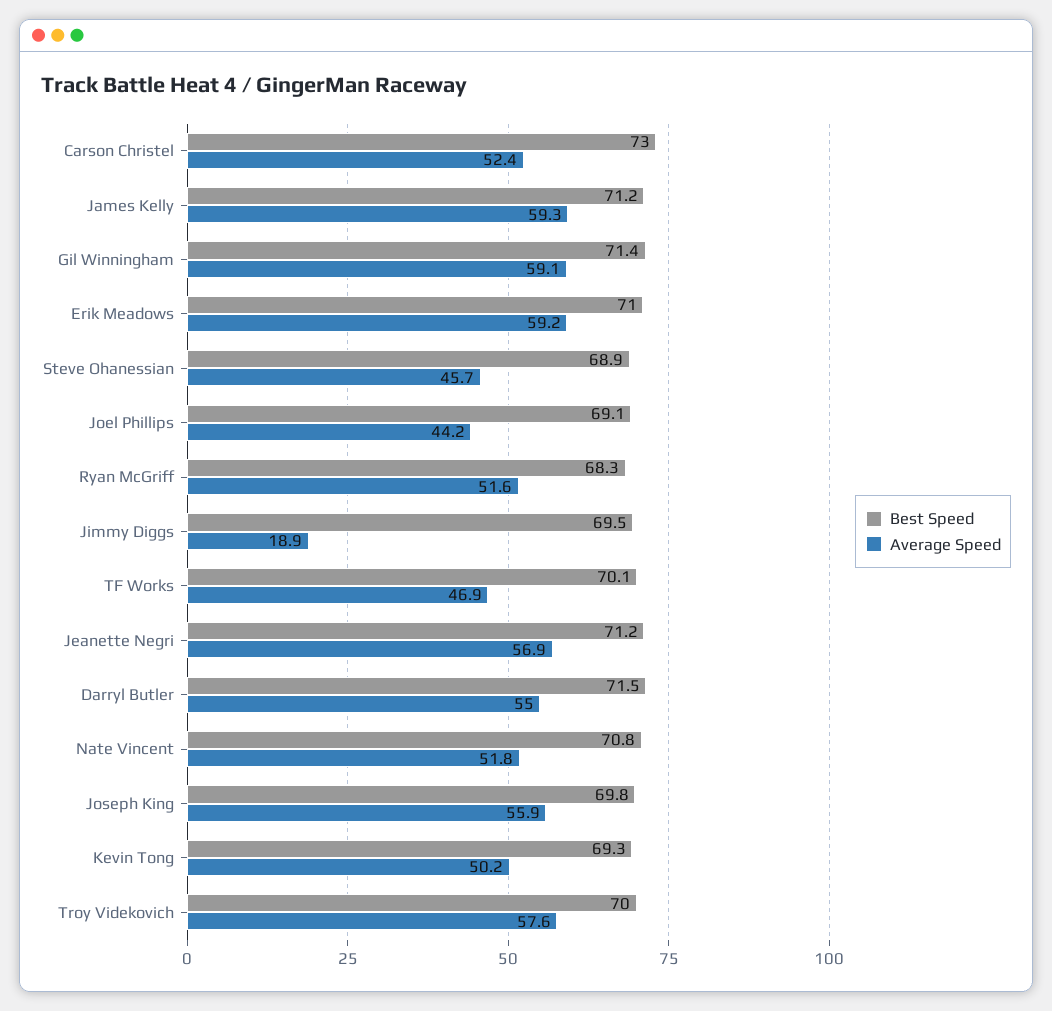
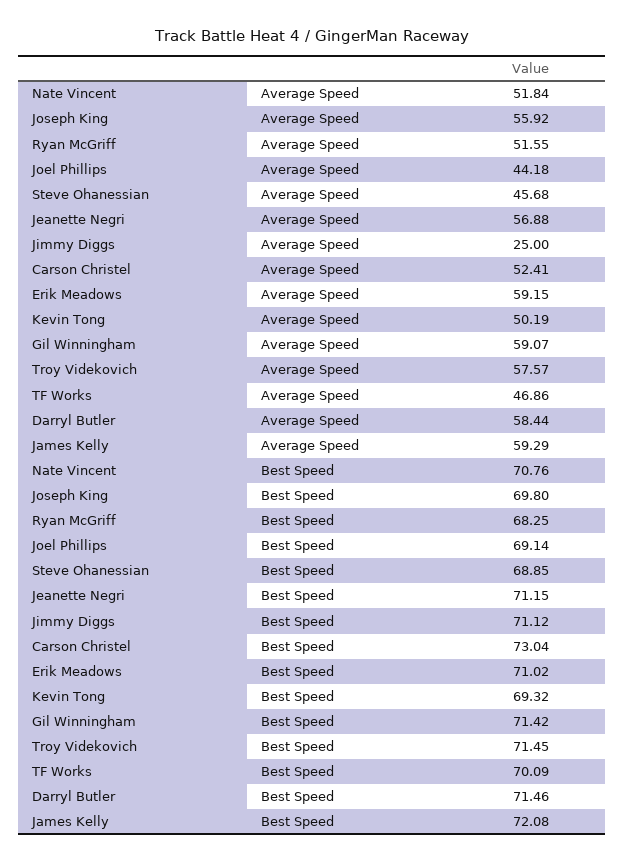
Best Speed, James Kelly: 71.2 -> 72.08
Best Speed, Jimmy Diggs: 69.5 -> 71.12
Average Speed, Jimmy Diggs: 18.9 -> 25
Average Speed, Darryl Butler: 55 -> 58.44
Best Speed, Troy Videkovich: 70 -> 71.45

